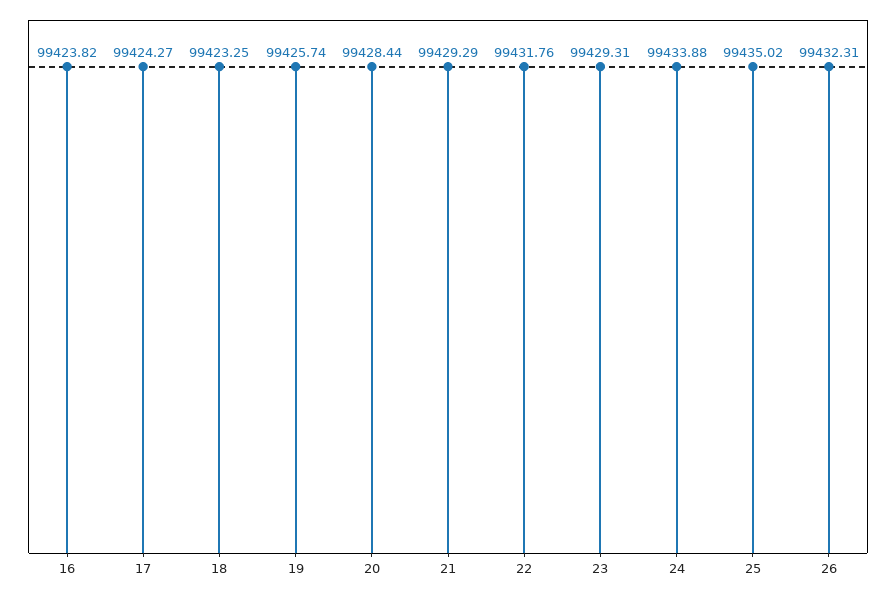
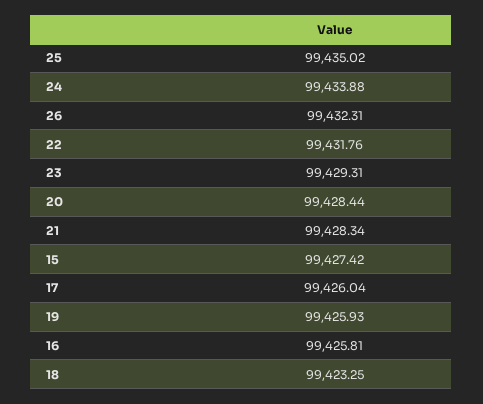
16: 99423.82 -> 99425.81
17: 99424.27 -> 99426.04
19: 99425.74 -> 99425.93
21: 99429.29 -> 99428.34
15: none -> 99427.42

